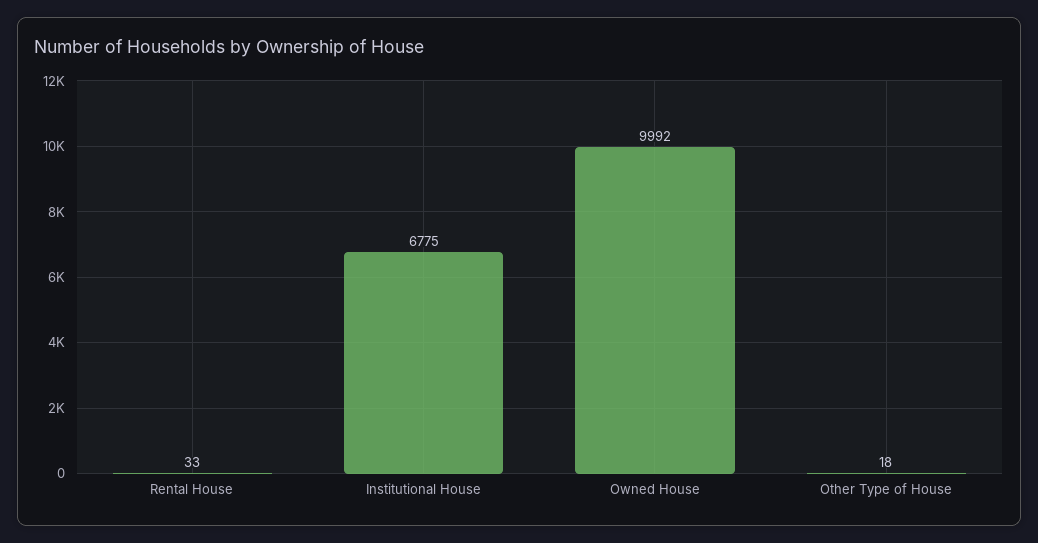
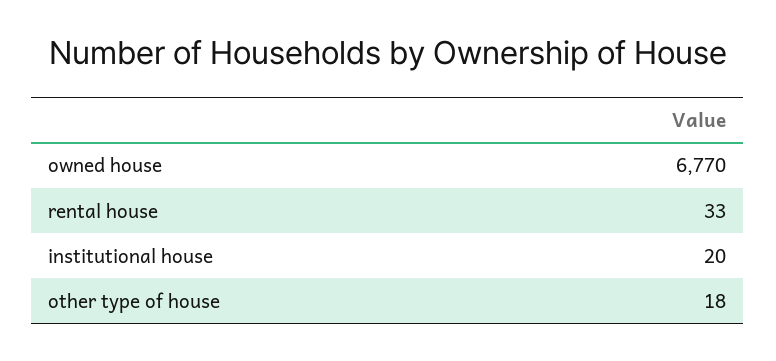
Institutional House: 6775 -> 20
Owned House: 9992 -> 6770

